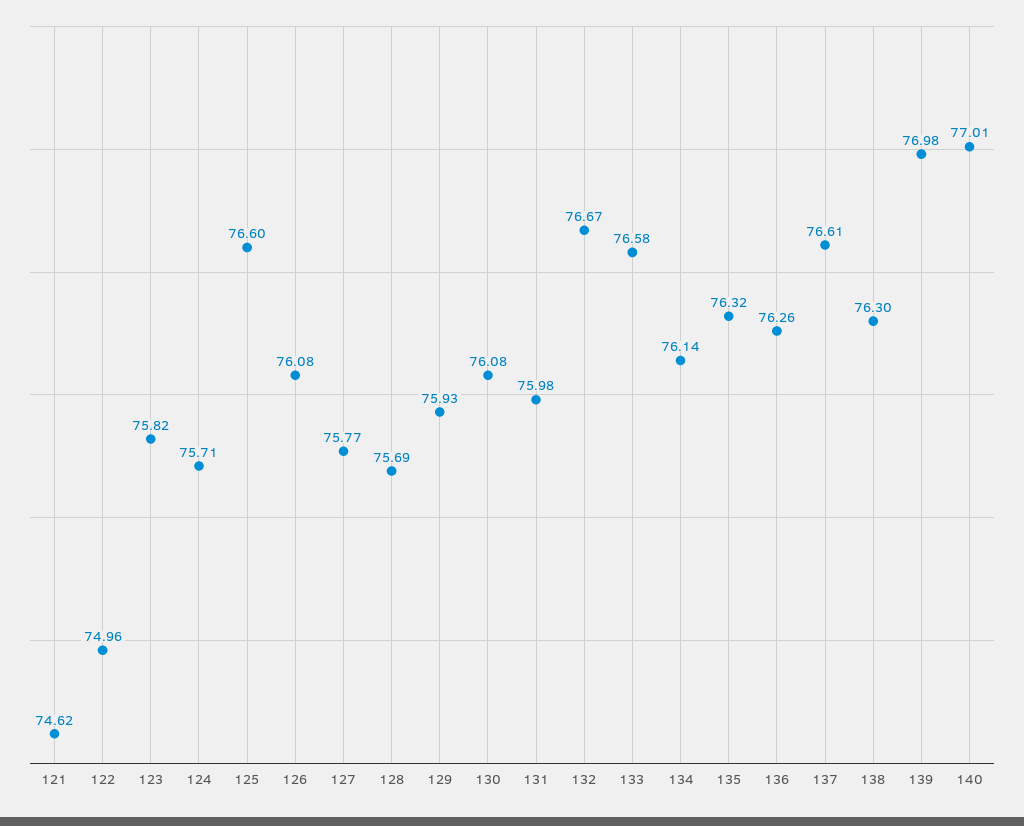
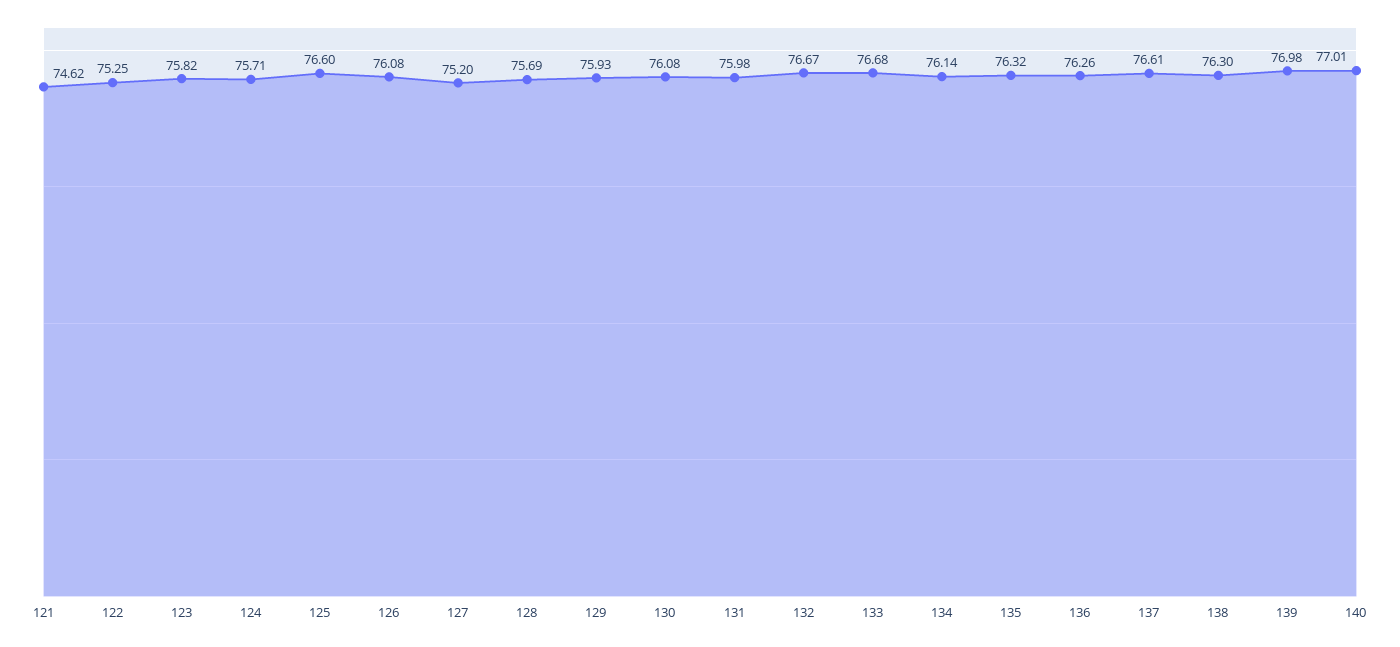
122: 74.96 -> 75.25
127: 75.77 -> 75.2
133: 76.58 -> 76.68

